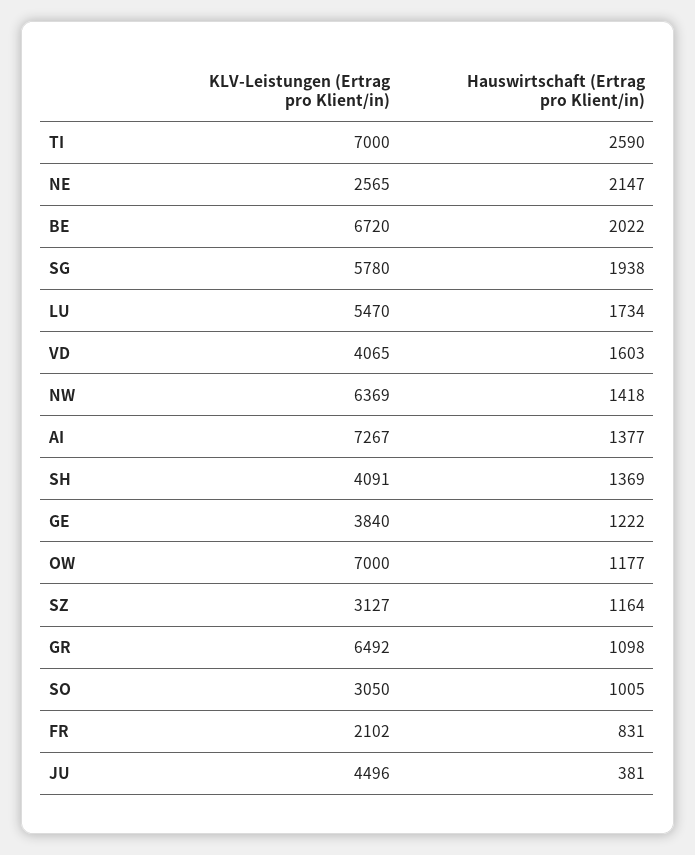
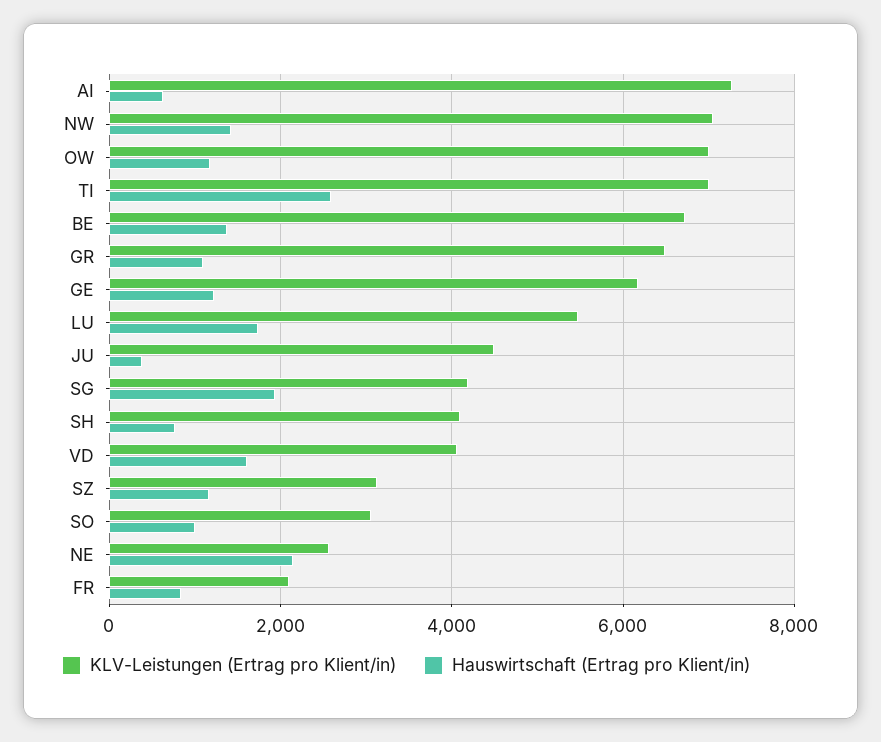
Hauswirtschaft (Ertrag pro Klient/in), BE: 2022 -> 1400
KLV-Leistungen (Ertrag pro Klient/in), SG: 5780 -> 4200
KLV-Leistungen (Ertrag pro Klient/in), NW: 6369 -> 7000
Hauswirtschaft (Ertrag pro Klient/in), AI: 1377 -> 600
Hauswirtschaft (Ertrag pro Klient/in), SH: 1369 -> 800
KLV-Leistungen (Ertrag pro Klient/in), GE: 3840 -> 6200

